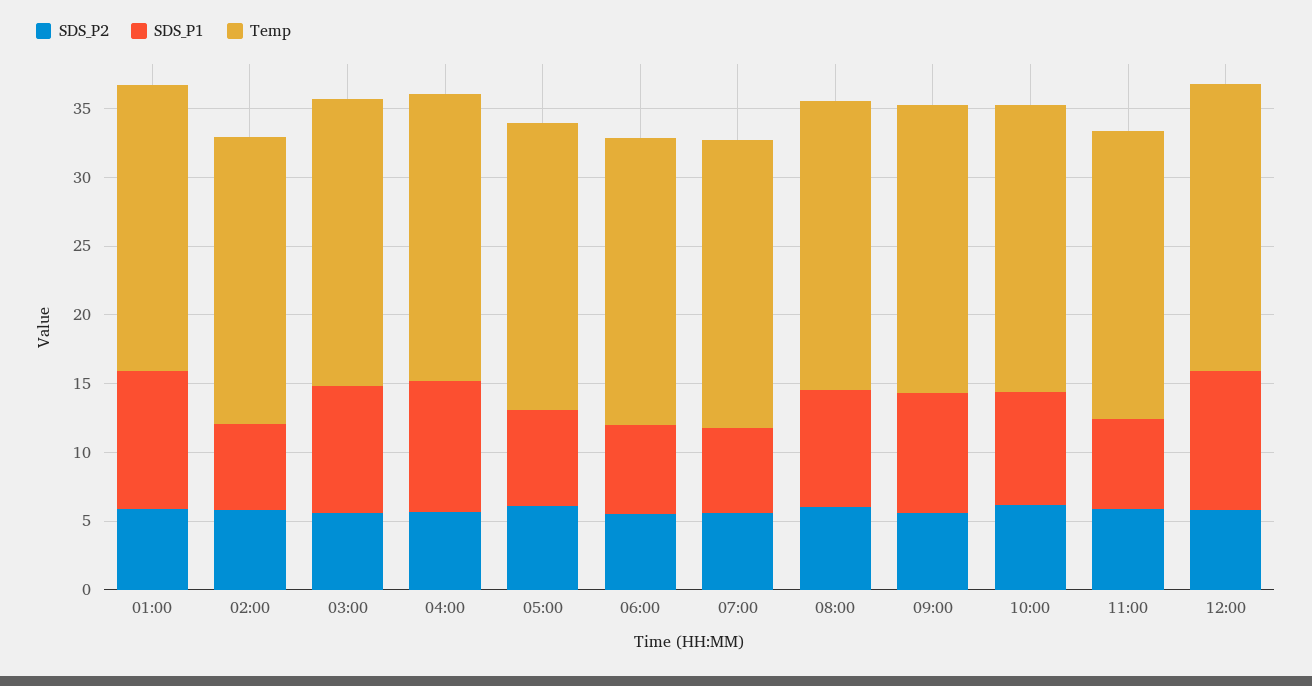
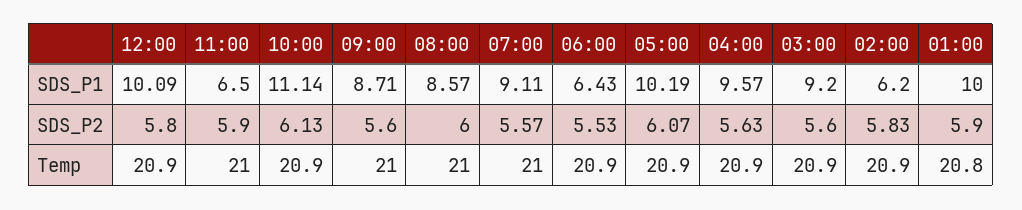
SDS_P1, 05:00: 7 -> 10.19
SDS_P1, 07:00: 6 -> 9.11
SDS_P1, 10:00: 8 -> 11.14

